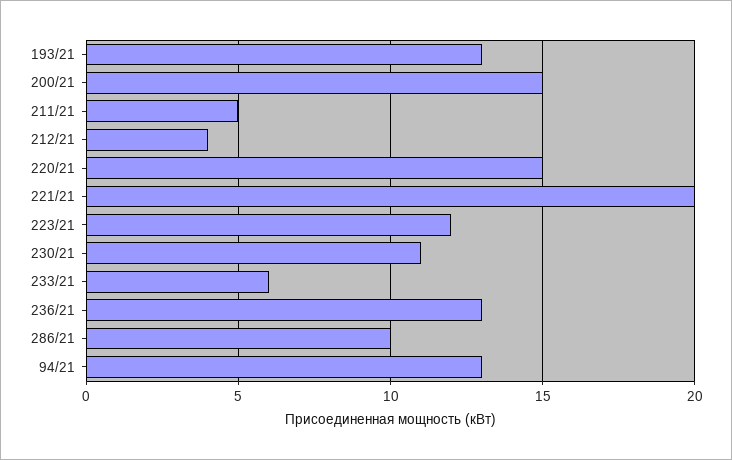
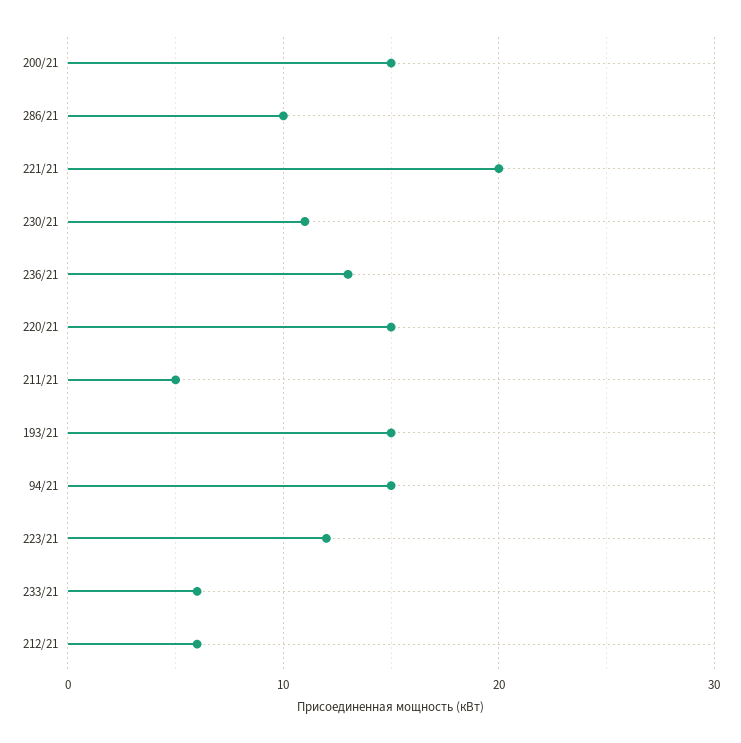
193/21: 13 -> 15
212/21: 4 -> 6
94/21: 13 -> 15

